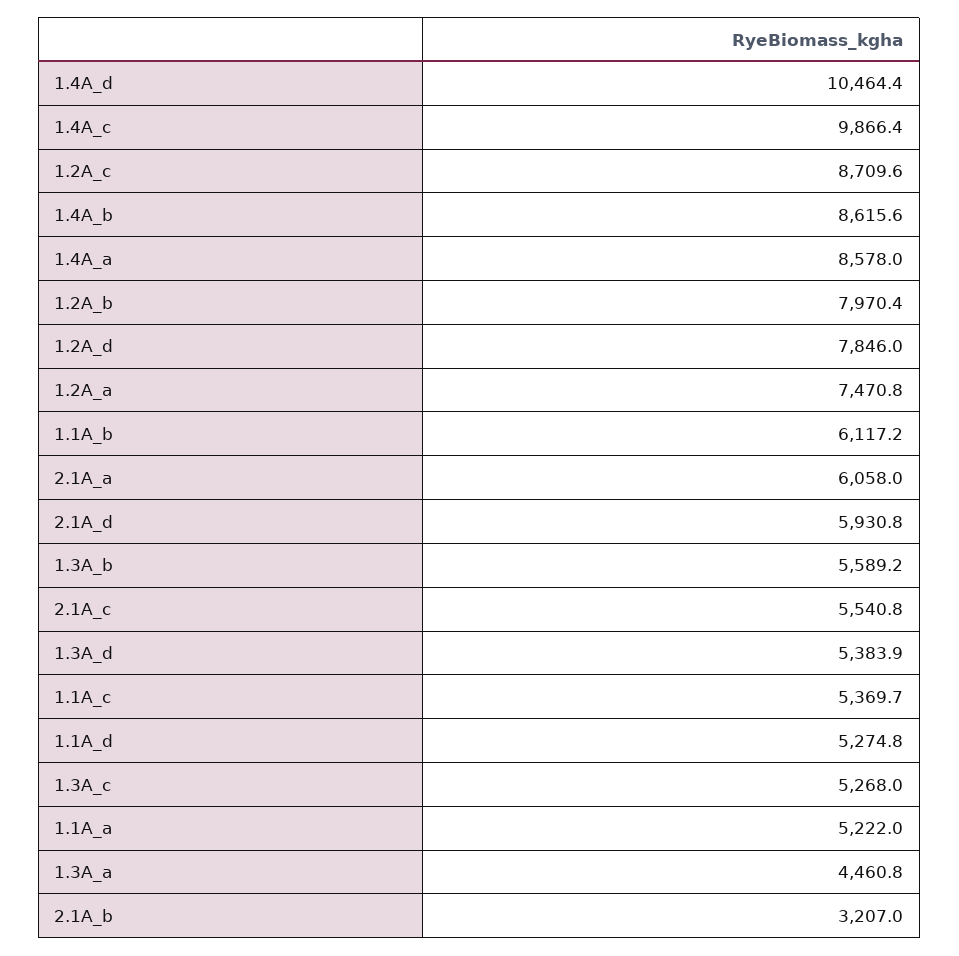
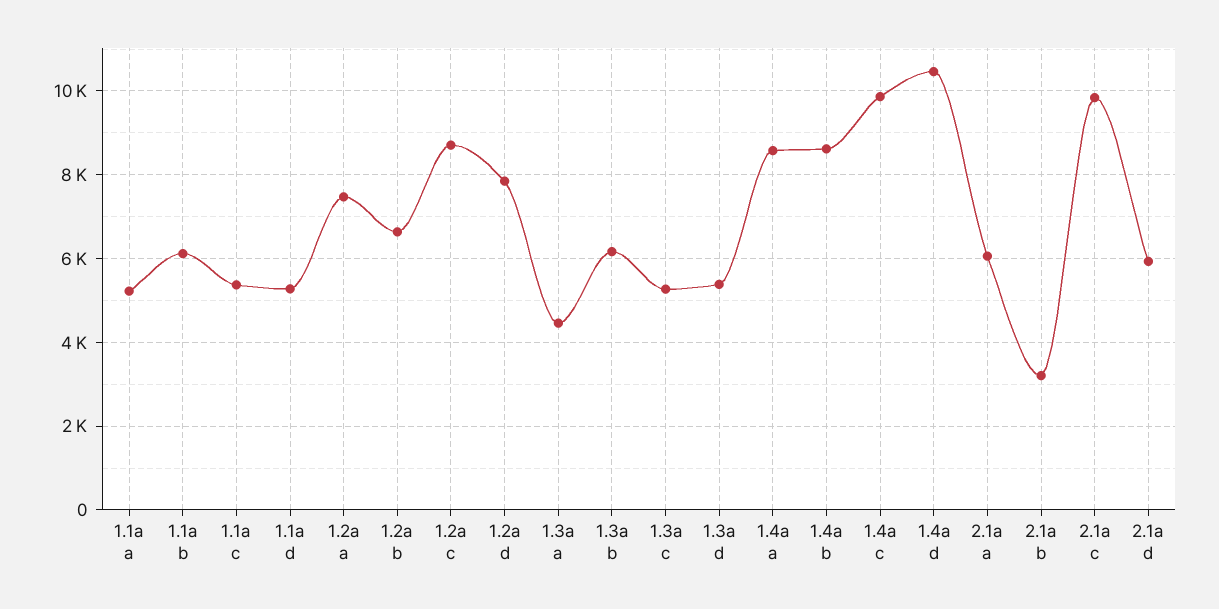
1.2A_b: 7970.4 -> 6600
1.3A_b: 5589.2 -> 6200
2.1A_c: 5540.8 -> 9800

